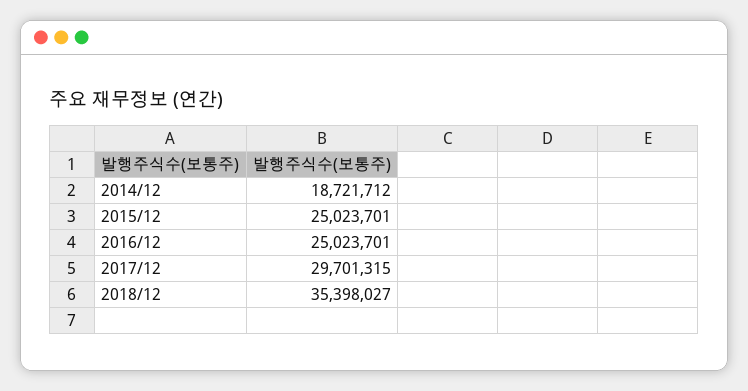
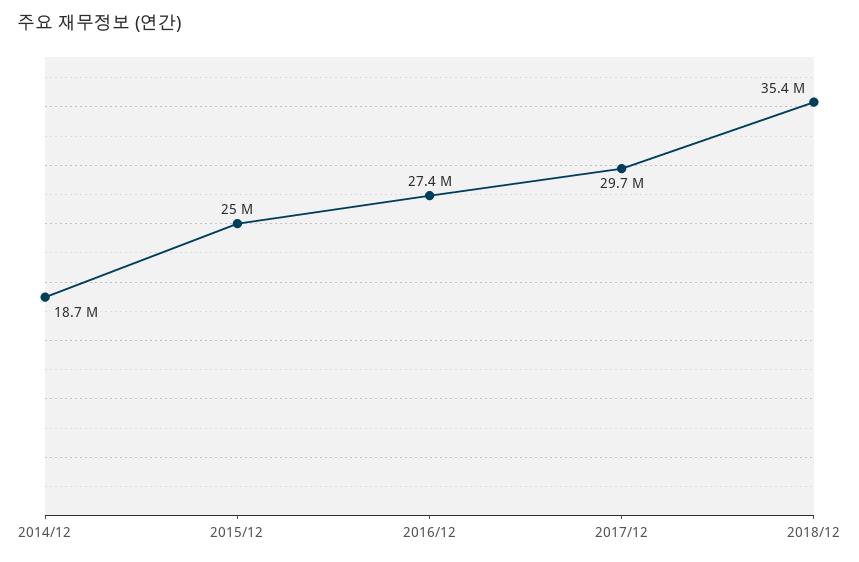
2016/12: 25023701 -> 27400000

